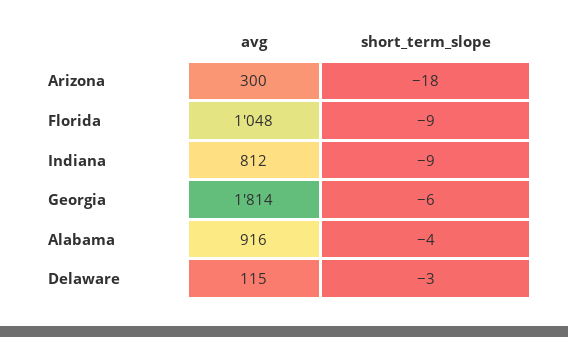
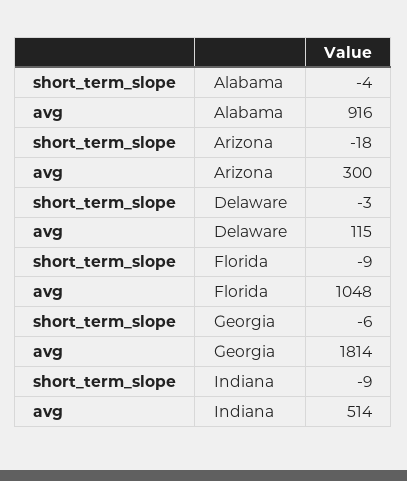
avg, Indiana: 812 -> 514

